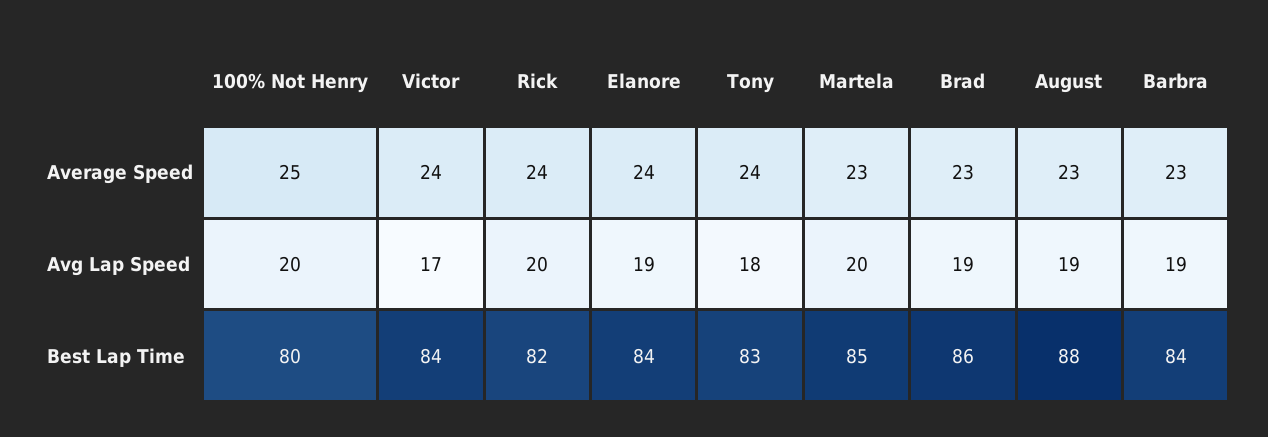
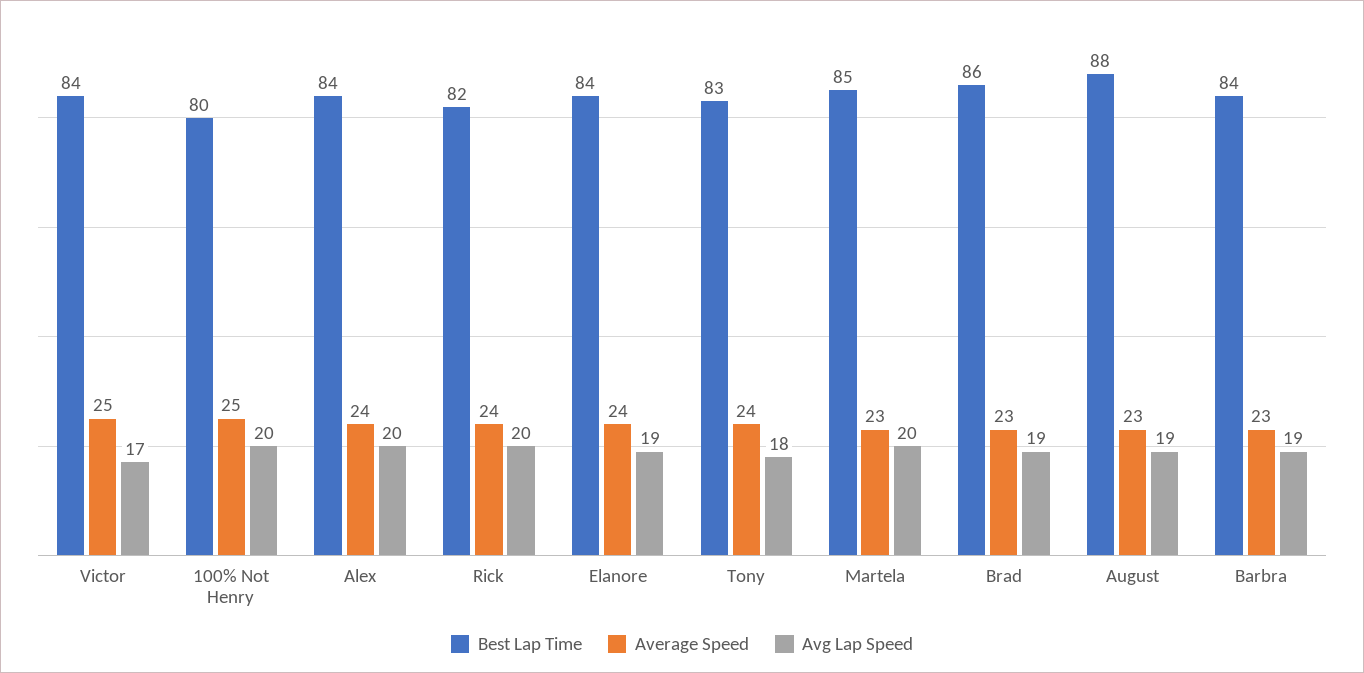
Average Speed, Victor: 24 -> 25
Best Lap Time, Alex: none -> 84
Average Speed, Alex: none -> 24
Avg Lap Speed, Alex: none -> 20

